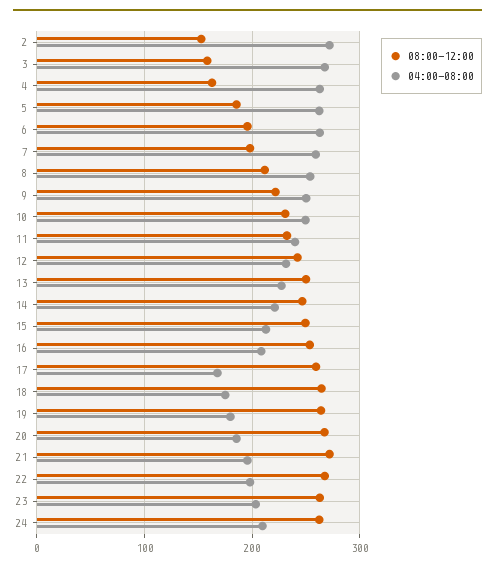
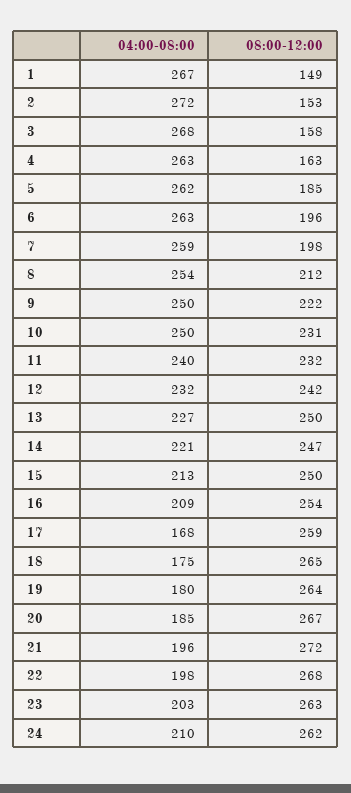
04:00-08:00, 1: none -> 267
08:00-12:00, 1: none -> 149

